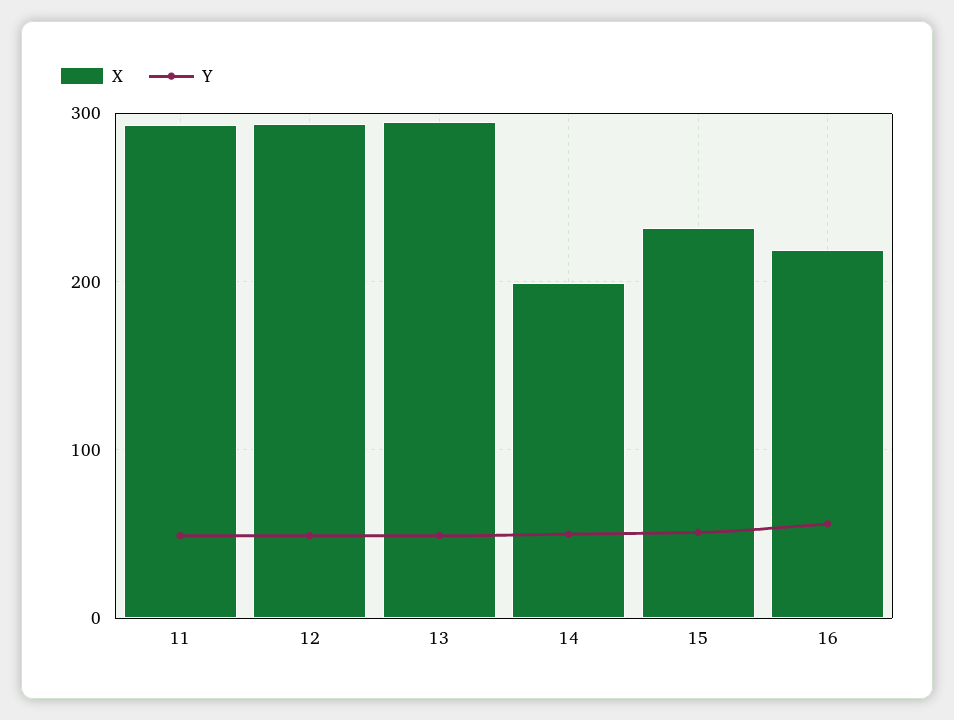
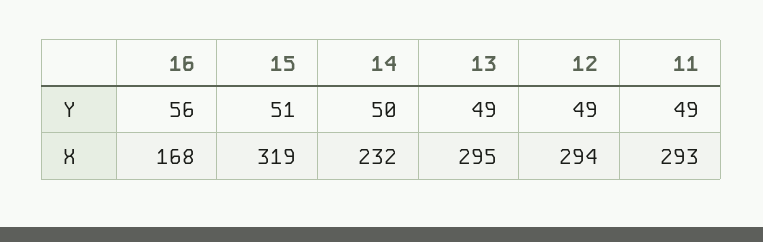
X, 14: 200 -> 232
X, 15: 230 -> 319
X, 16: 220 -> 168

